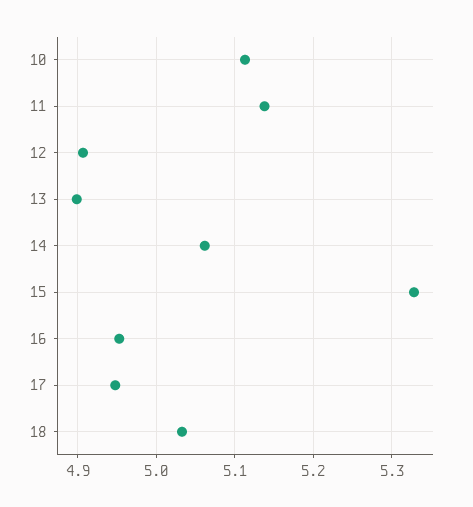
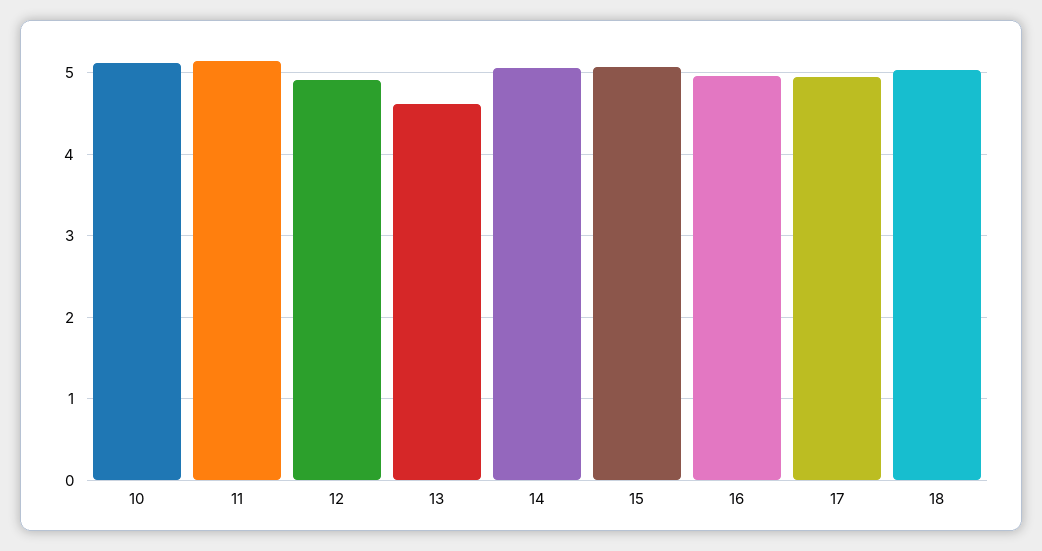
13: 4.9 -> 4.6
15: 5.33 -> 5.1

